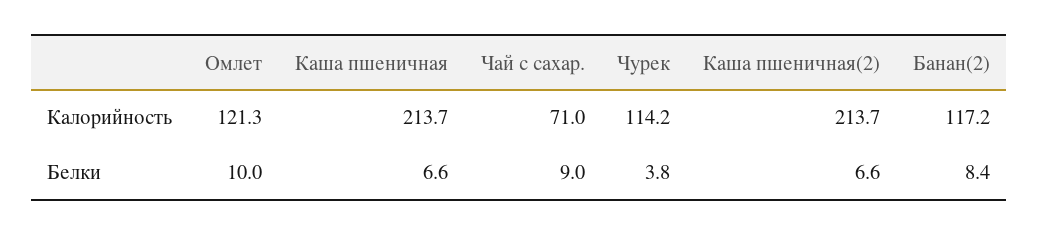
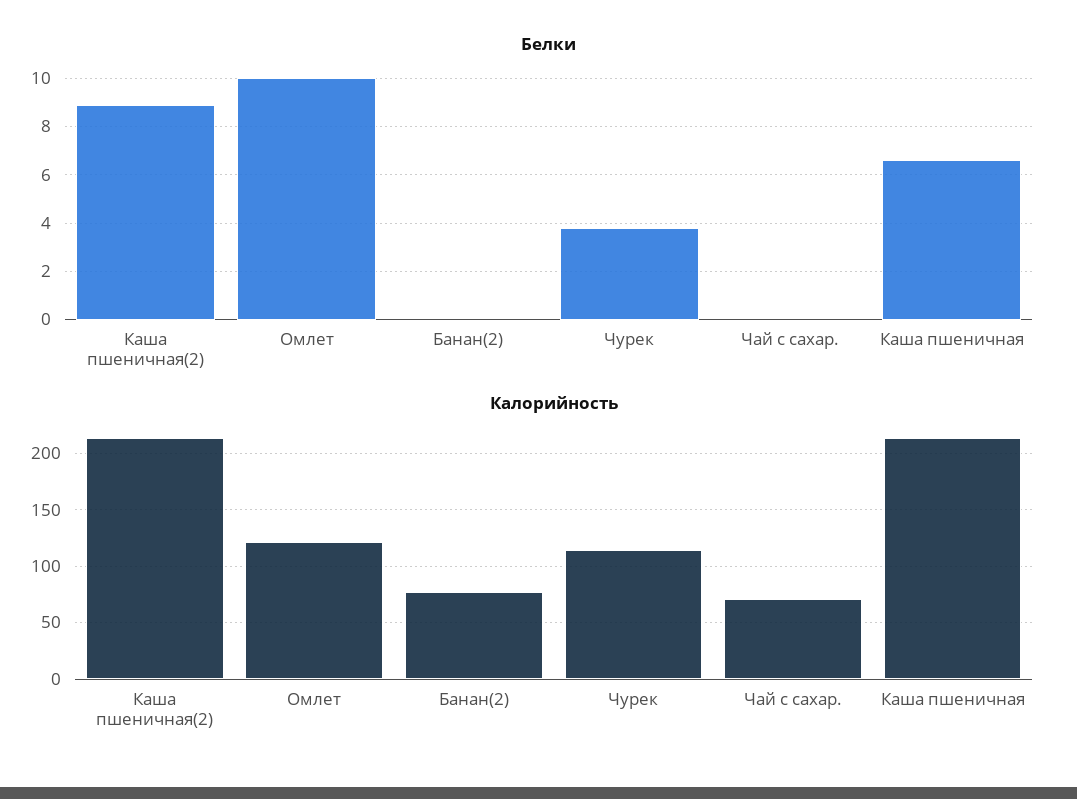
Калорийность, Банан(2): 117.2 -> 80
Белки, Чай с сахар.: 9 -> 0
Белки, Каша пшеничная(2): 6.6 -> 9
Белки, Банан(2): 8.4 -> 0

